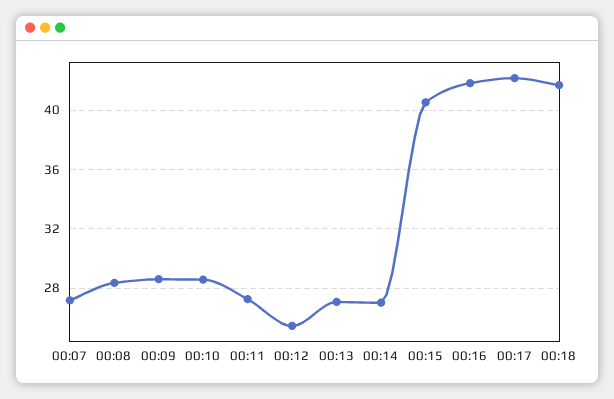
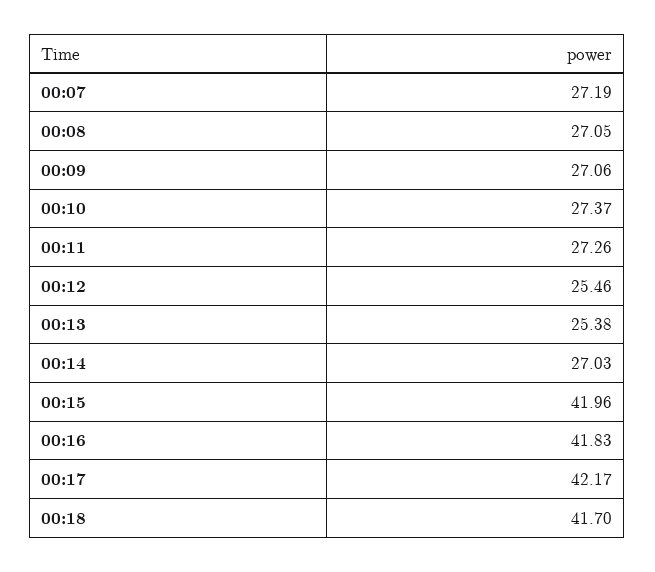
00:08: 28.5 -> 27.05
00:09: 28.5 -> 27.06
00:10: 28.5 -> 27.37
00:13: 27 -> 25.38
00:15: 40.5 -> 41.96

